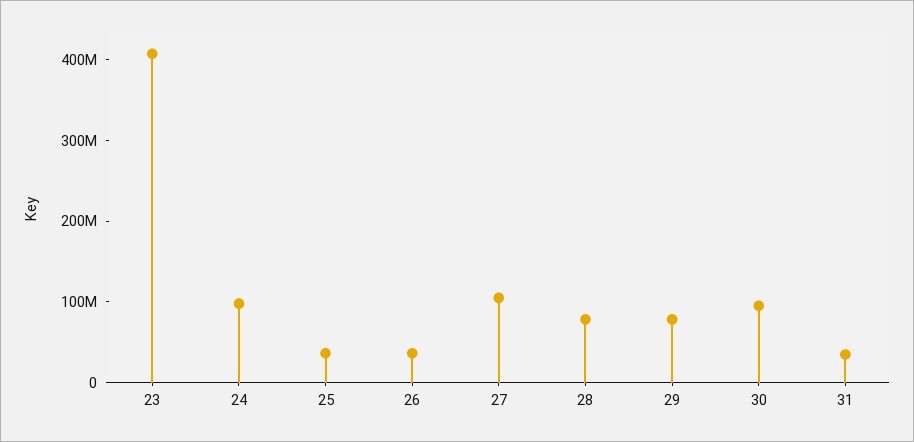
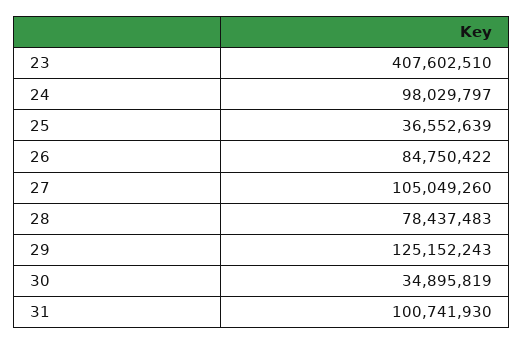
26: 40000000 -> 84750422
29: 80000000 -> 125152243
30: 100000000 -> 34895819
31: 40000000 -> 100741930

